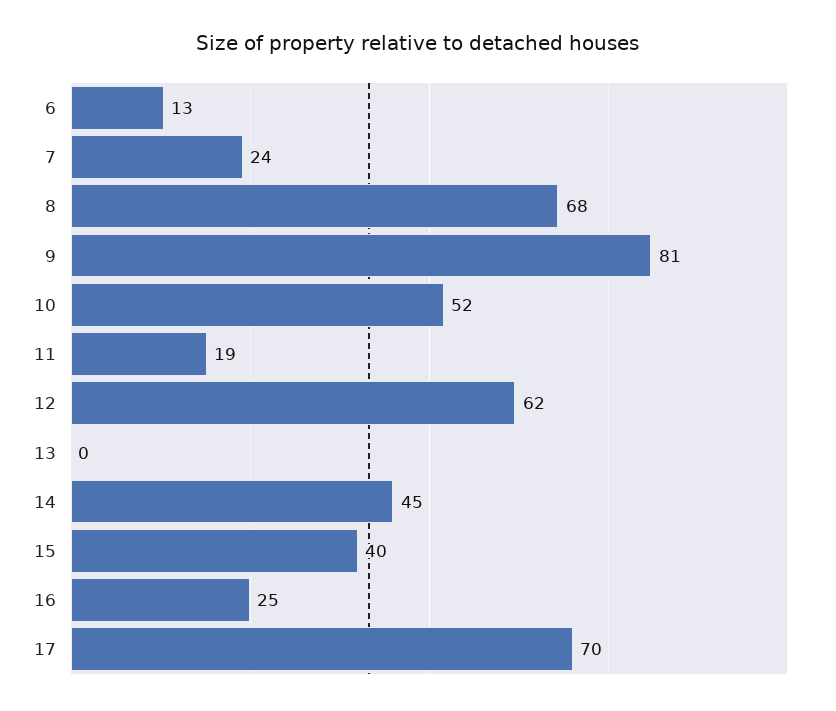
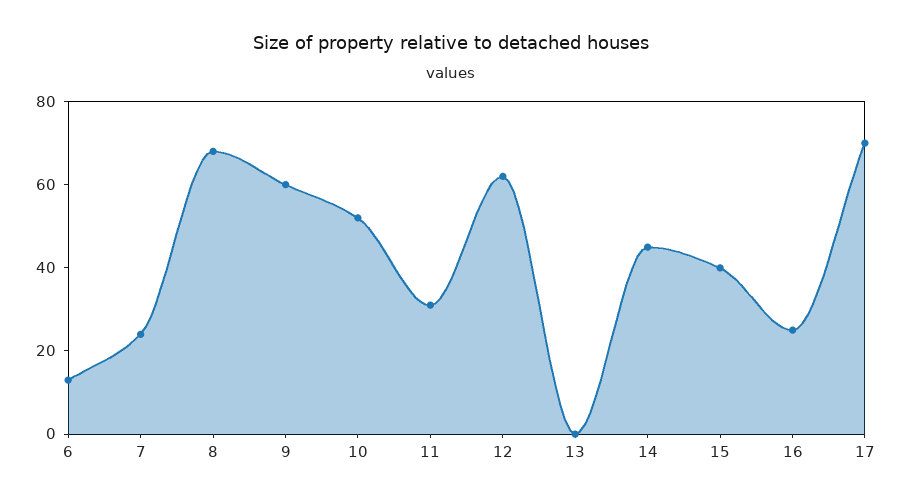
9: 81 -> 60
11: 19 -> 30

